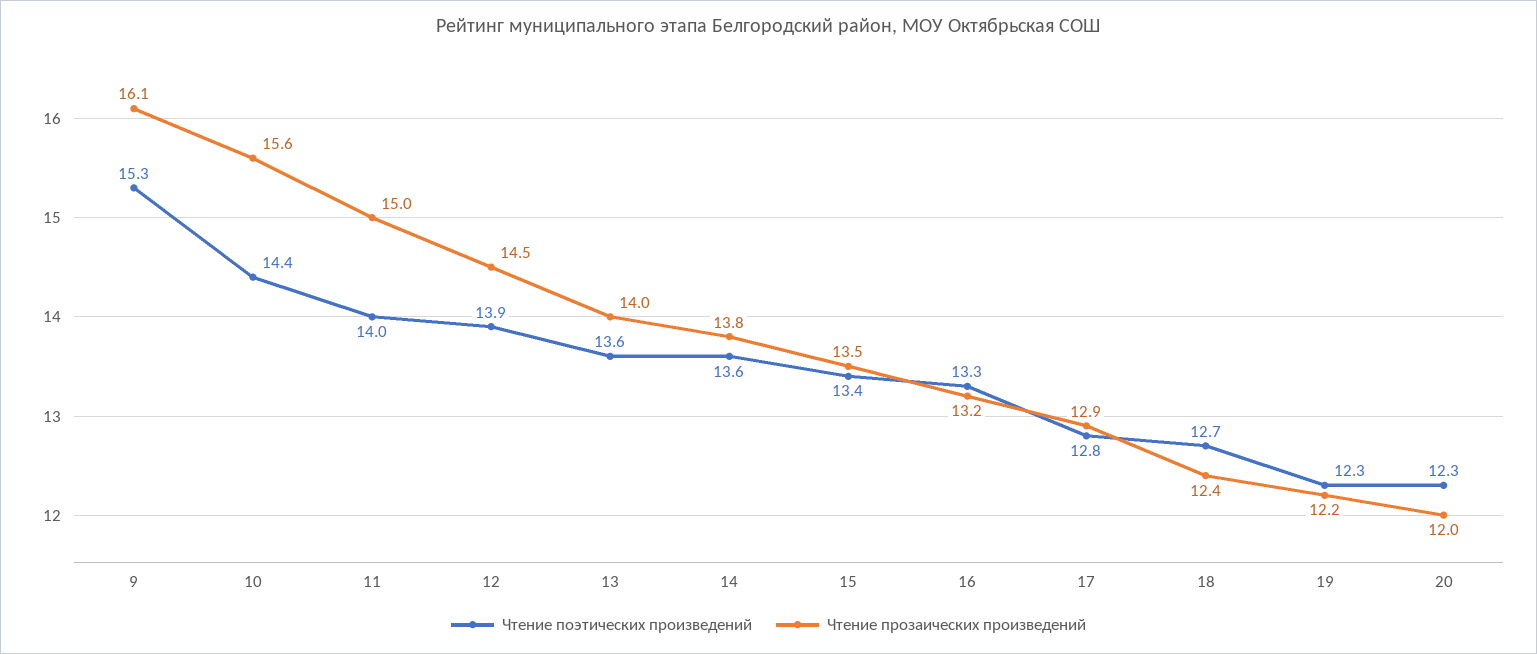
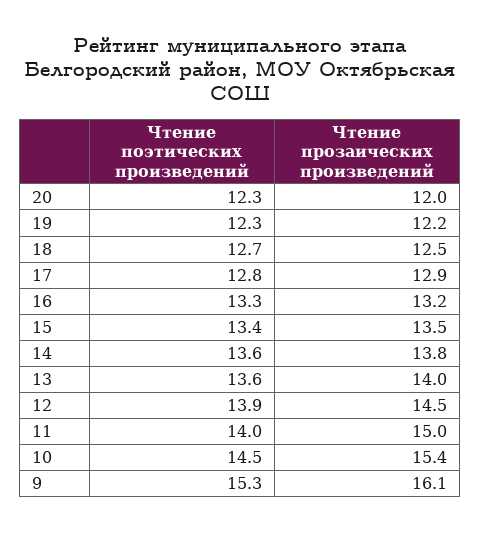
Чтение поэтических произведений, 10: 14.4 -> 14.5
Чтение прозаических произведений, 10: 15.6 -> 15.4
Чтение прозаических произведений, 18: 12.4 -> 12.5

